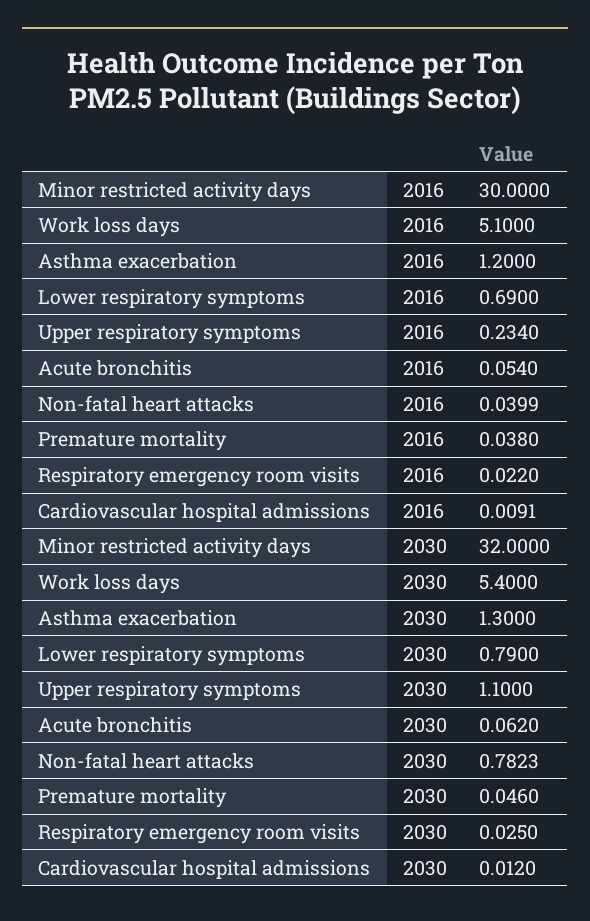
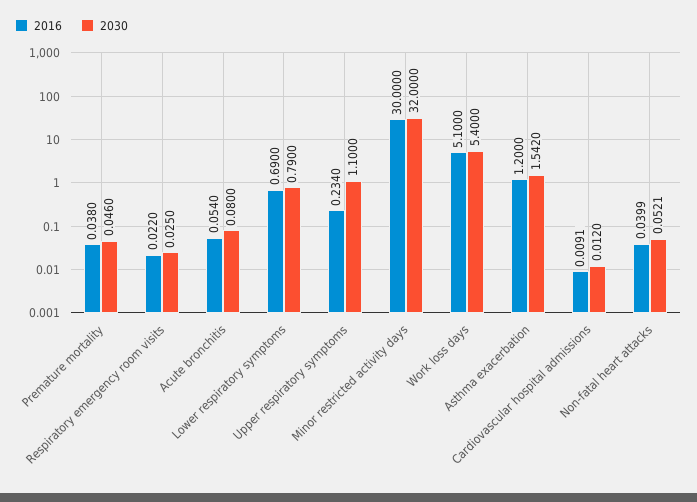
2030, Asthma exacerbation: 1.3 -> 1.542
2030, Acute bronchitis: 0.062 -> 0.08
2030, Non-fatal heart attacks: 0.7823 -> 0.0521

